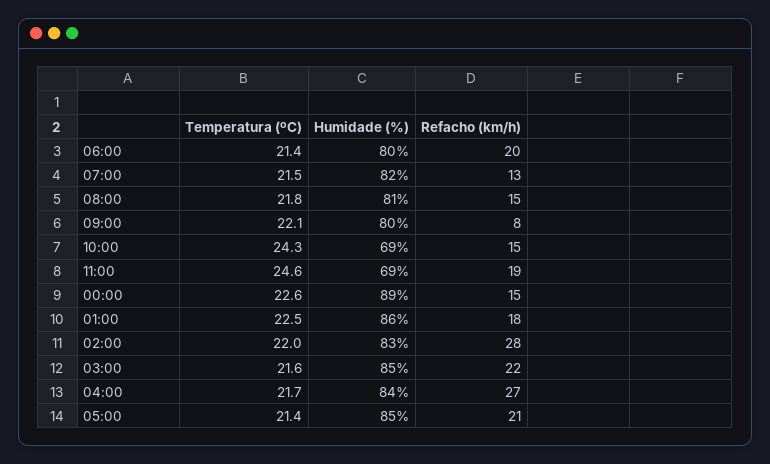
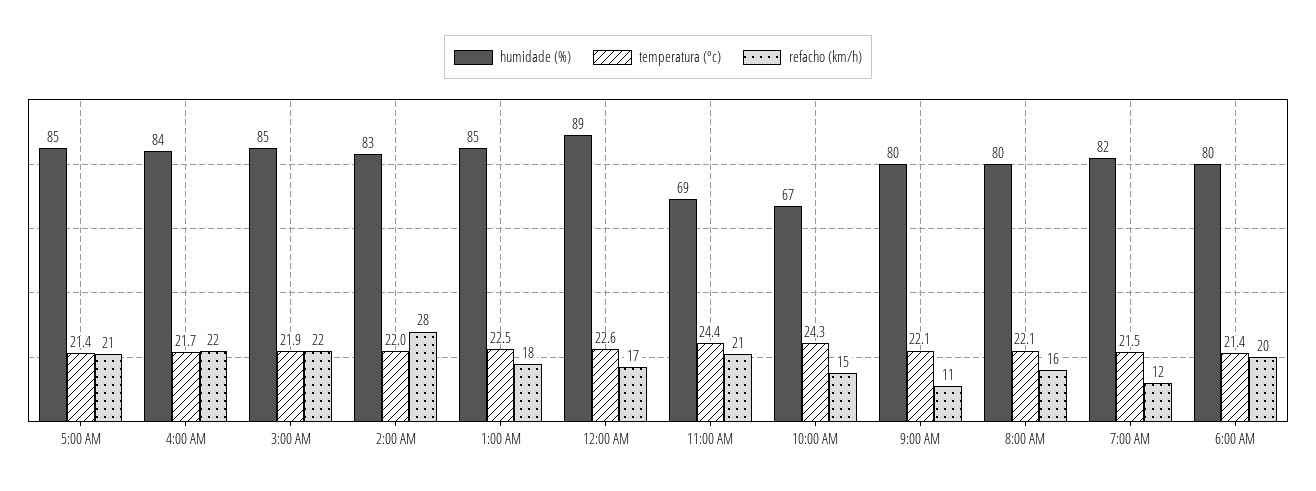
Refacho (km/h), 07:00: 13 -> 12
Temperatura (ºC), 08:00: 21.8 -> 22.1
Humidade (%), 08:00: 81 -> 80
Refacho (km/h), 08:00: 15 -> 16
Refacho (km/h), 09:00: 8 -> 11
Humidade (%), 10:00: 69 -> 67
Temperatura (ºC), 11:00: 24.6 -> 24.4
Refacho (km/h), 11:00: 19 -> 21
Refacho (km/h), 00:00: 15 -> 17
Humidade (%), 01:00: 86 -> 85
Temperatura (ºC), 03:00: 21.6 -> 21.9
Refacho (km/h), 04:00: 27 -> 22

